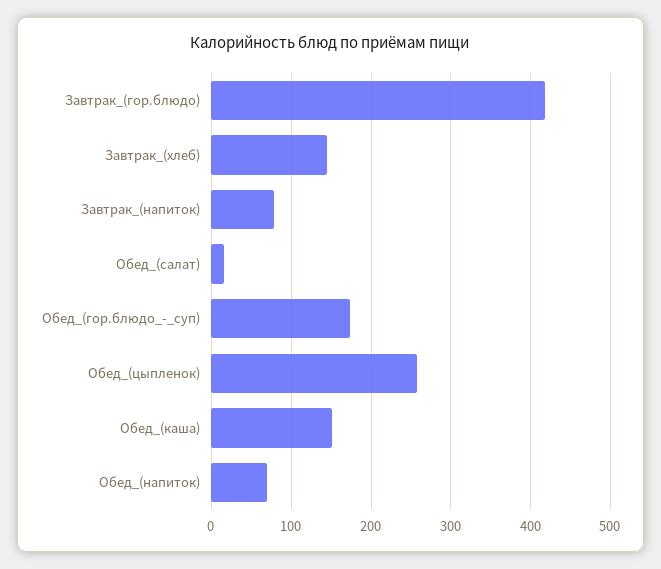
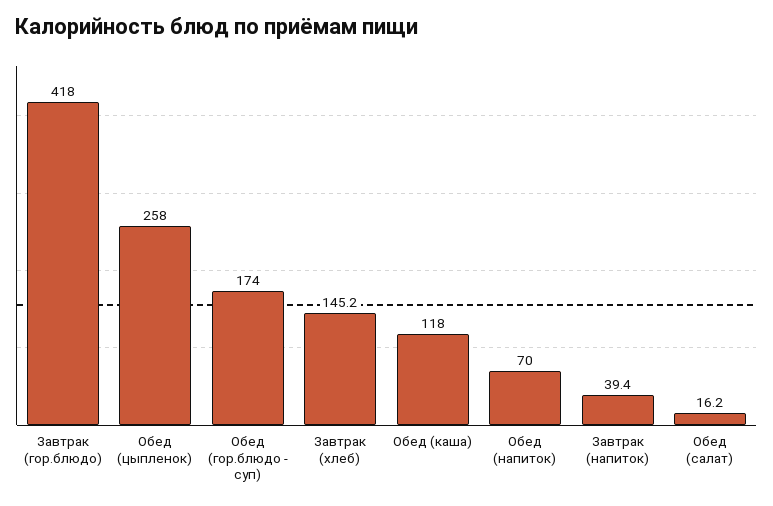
Завтрак_(напиток): 80 -> 39.4
Обед_(каша): 150 -> 118

